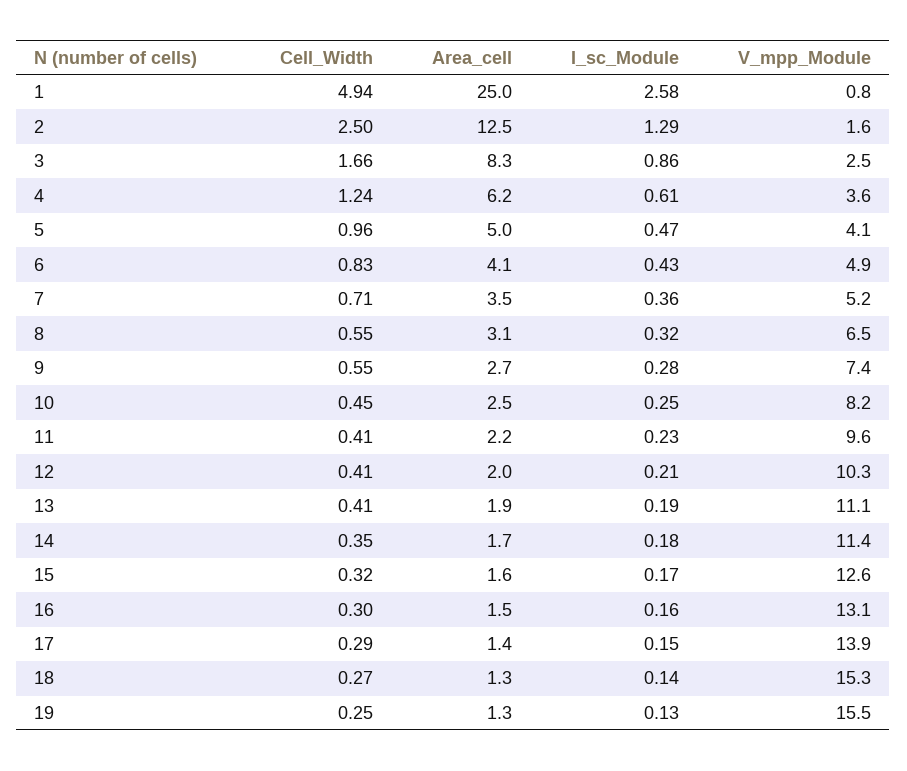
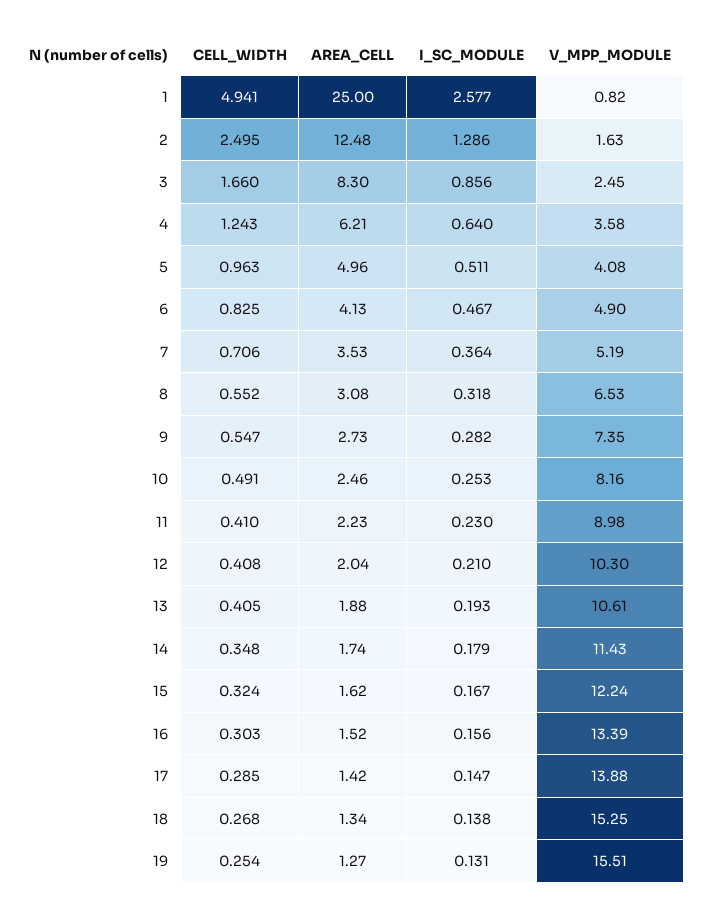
I_sc_Module, 4: 0.61 -> 0.64
I_sc_Module, 5: 0.47 -> 0.511
I_sc_Module, 6: 0.43 -> 0.467
Cell_Width, 10: 0.45 -> 0.491
V_mpp_Module, 11: 9.6 -> 8.98
V_mpp_Module, 13: 11.1 -> 10.61
V_mpp_Module, 15: 12.6 -> 12.24
V_mpp_Module, 16: 13.1 -> 13.39

